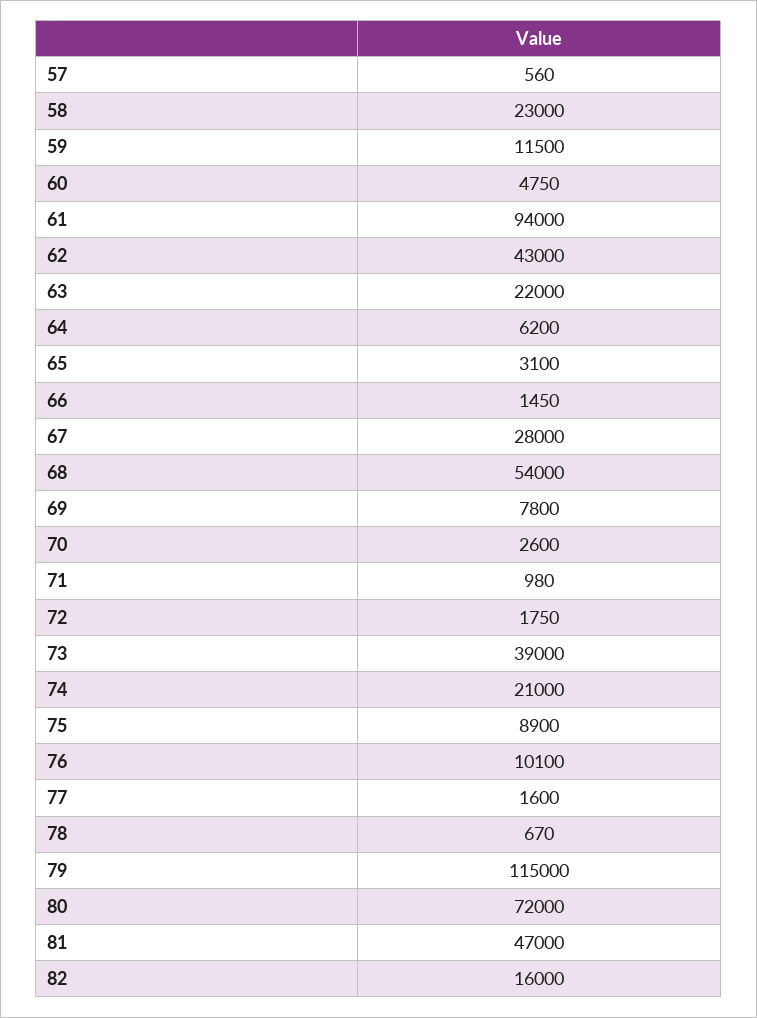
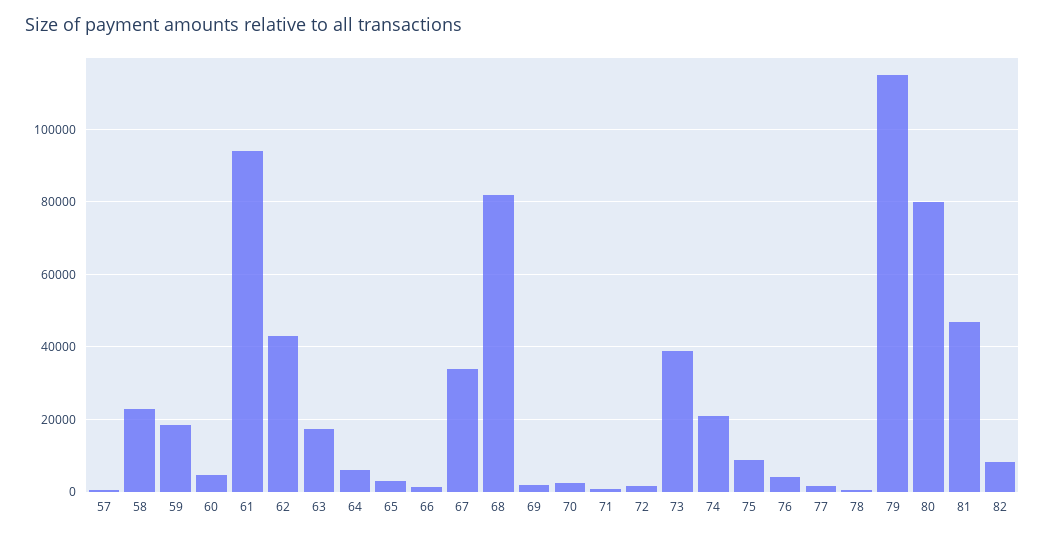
59: 11500 -> 18000
63: 22000 -> 18000
67: 28000 -> 34000
68: 54000 -> 82000
69: 7800 -> 2000
76: 10100 -> 4000
80: 72000 -> 80000
82: 16000 -> 8000

